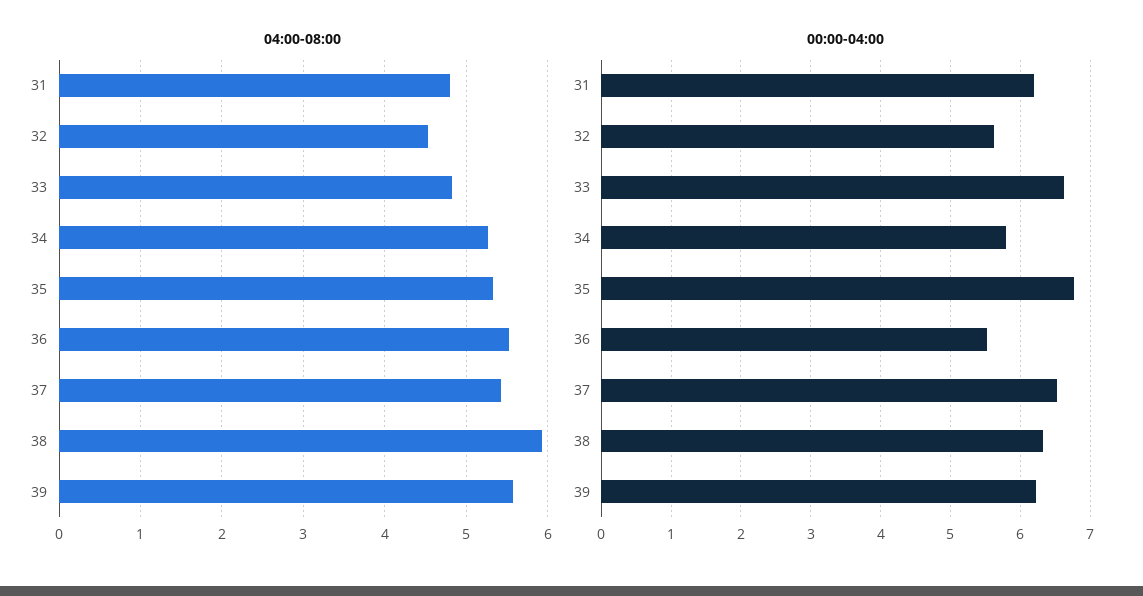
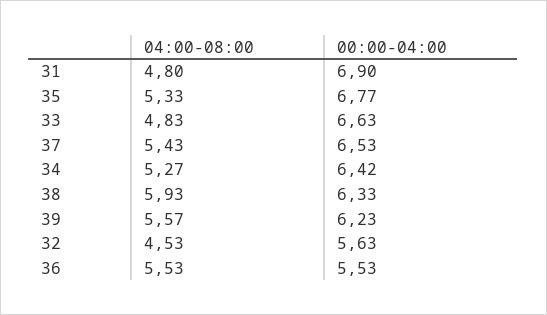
00:00-04:00, 31: 6.2 -> 6.9
00:00-04:00, 34: 5.8 -> 6.42

